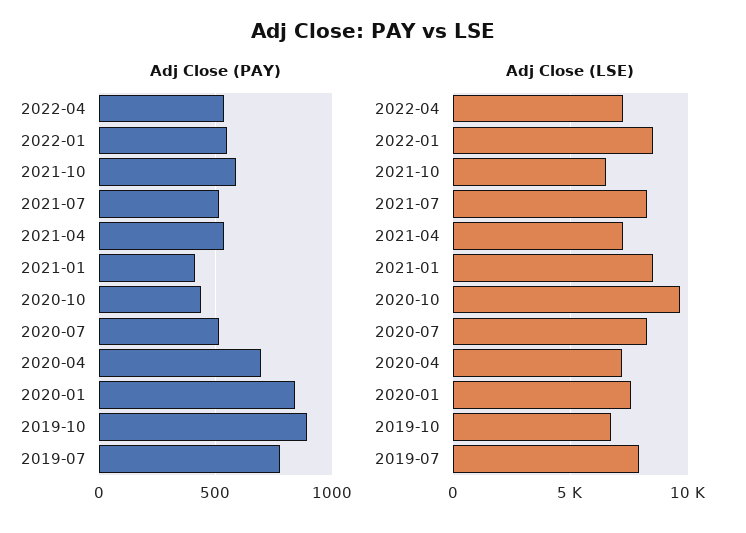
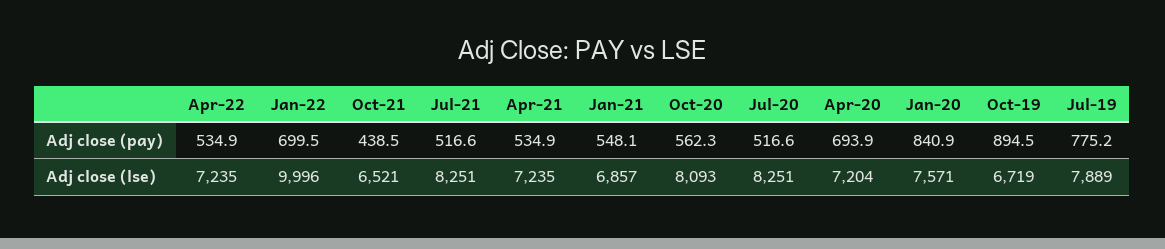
Adj Close (PAY), 2022-01: 550 -> 699.5
Adj Close (PAY), 2021-10: 600 -> 438.5
Adj Close (PAY), 2021-01: 400 -> 548.1
Adj Close (PAY), 2020-10: 450 -> 562.3
Adj Close (LSE), 2022-01: 8500 -> 9996
Adj Close (LSE), 2021-01: 8500 -> 6857
Adj Close (LSE), 2020-10: 9500 -> 8093

